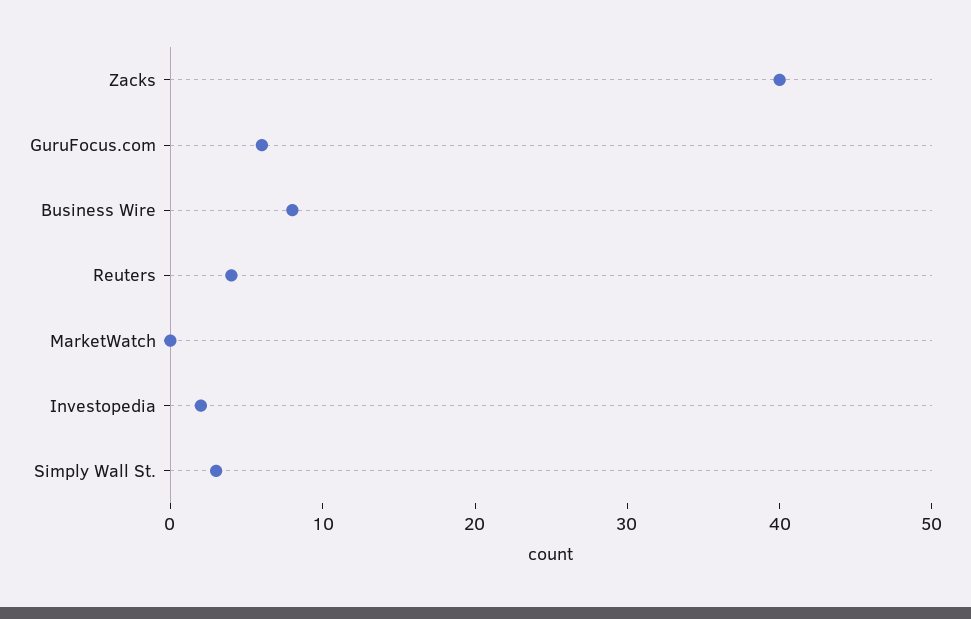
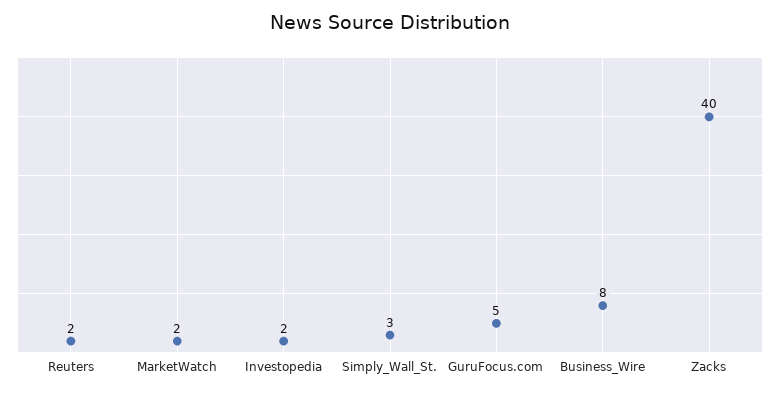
GuruFocus.com: 6 -> 5
Reuters: 4 -> 2
MarketWatch: 0 -> 2

